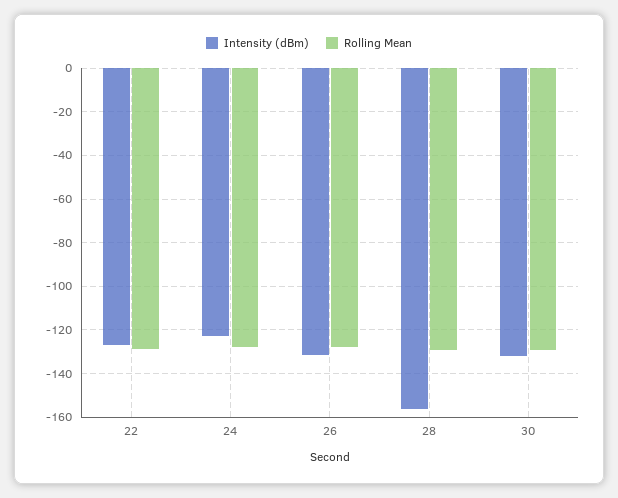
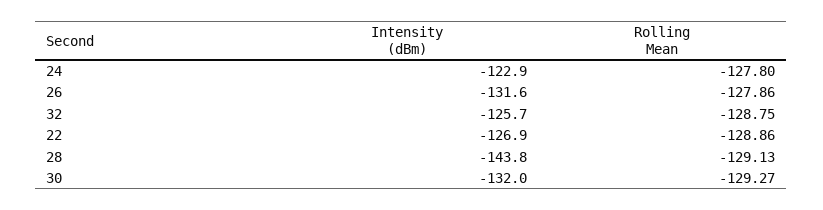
Intensity (dBm), 28: -155 -> -143.8
Intensity (dBm), 32: none -> -125.7
Rolling Mean, 32: none -> -128.75

